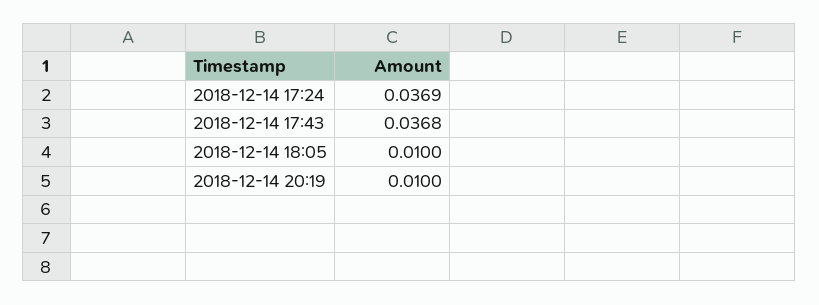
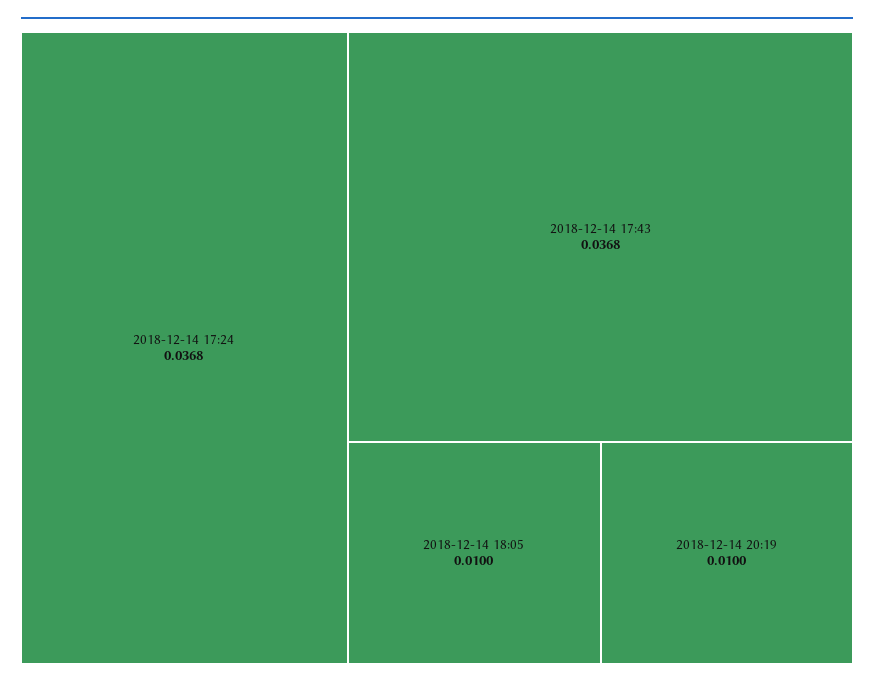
2018-12-14 17:24: 0.0369 -> 0.0368

